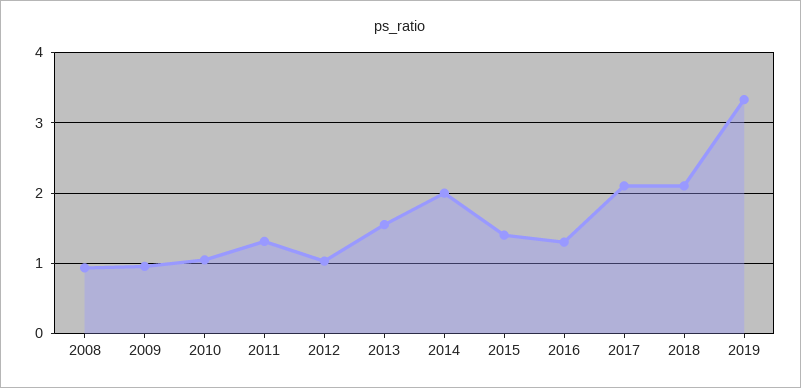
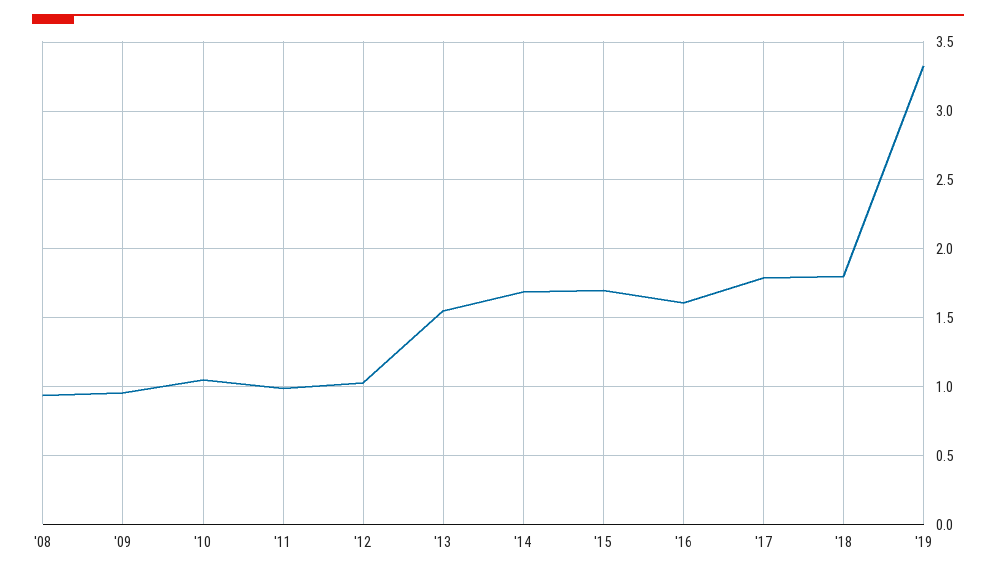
2011: 1.3 -> 1
2014: 2 -> 1.7
2015: 1.4 -> 1.7
2016: 1.3 -> 1.6
2017: 2.1 -> 1.8
2018: 2.1 -> 1.8

